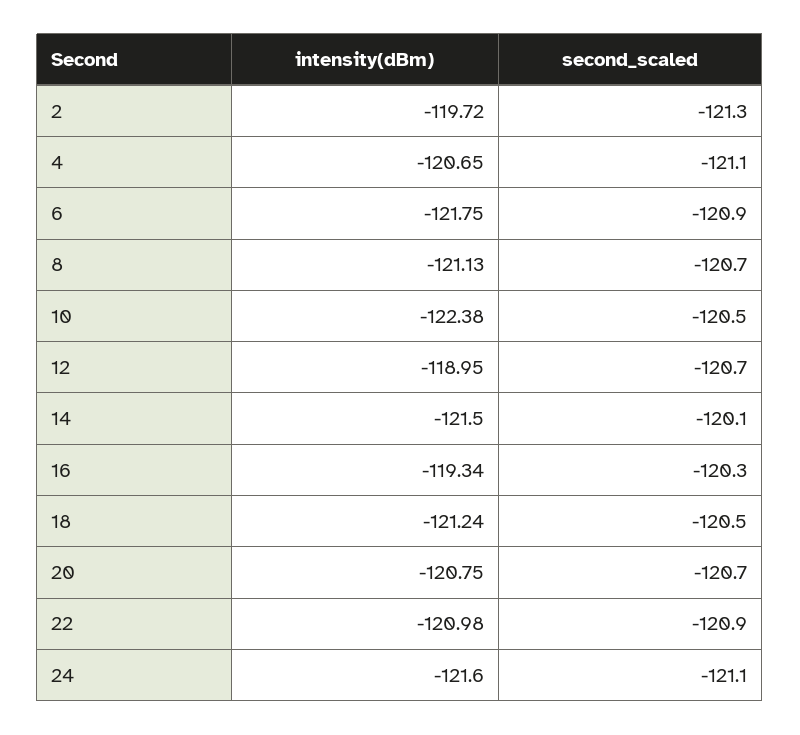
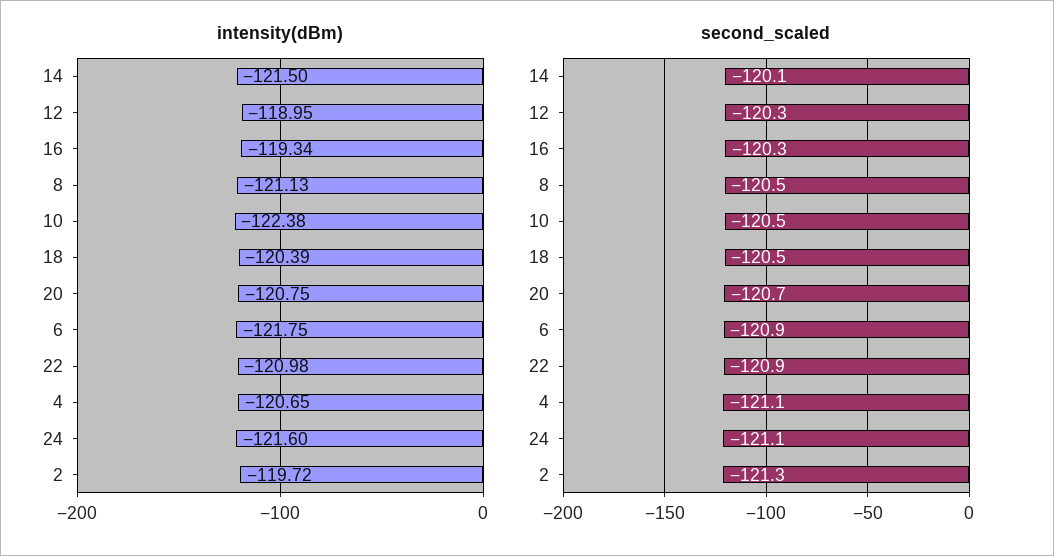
second_scaled, 8: -120.7 -> -120.5
second_scaled, 12: -120.7 -> -120.3
intensity(dBm), 18: -121.24 -> -120.39

